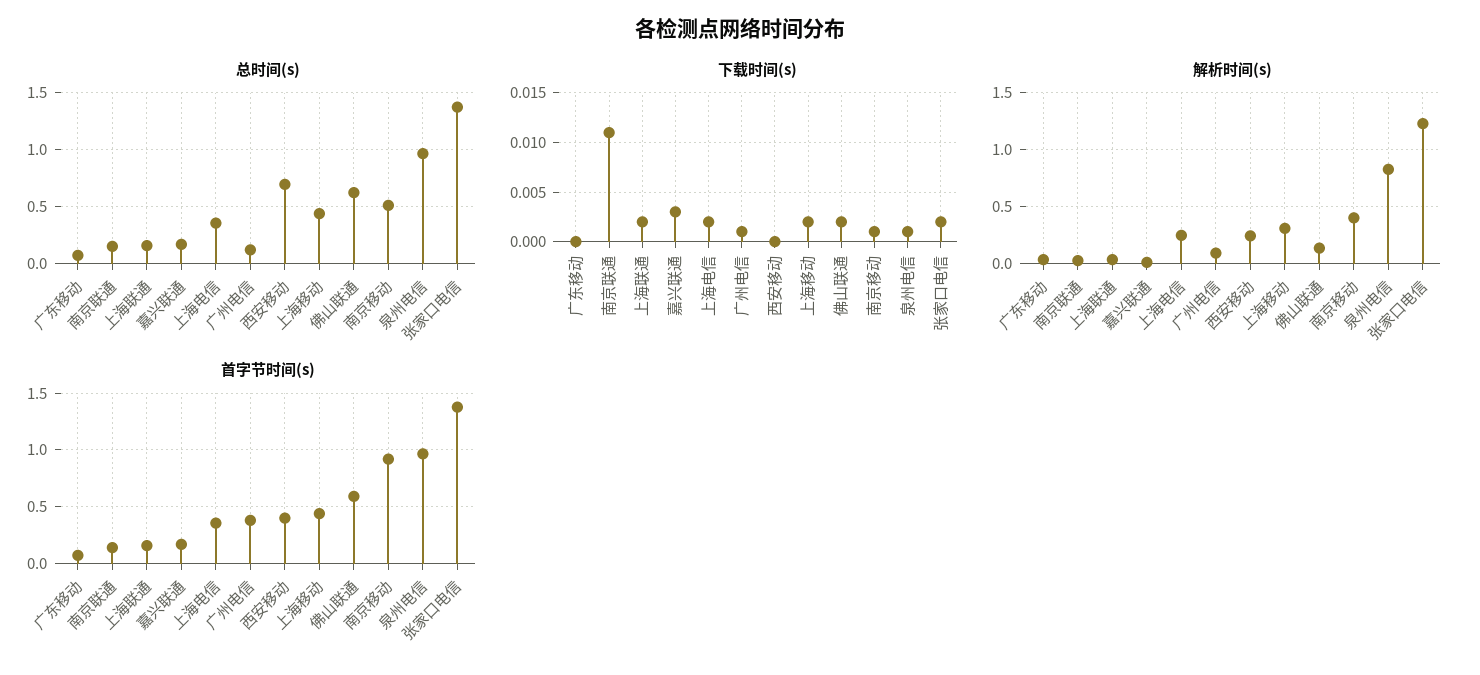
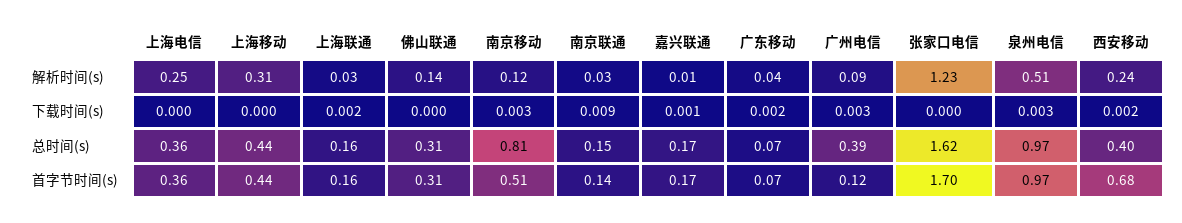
总时间(s), 广州电信: 0.1 -> 0.39
总时间(s), 西安移动: 0.7 -> 0.4
总时间(s), 佛山联通: 0.6 -> 0.31
总时间(s), 南京移动: 0.5 -> 0.81
总时间(s), 张家口电信: 1.4 -> 1.62
下载时间(s), 广东移动: 0 -> 0.002
下载时间(s), 南京联通: 0.011 -> 0.009
下载时间(s), 嘉兴联通: 0.003 -> 0.001
下载时间(s), 上海电信: 0.002 -> 0
下载时间(s), 广州电信: 0.001 -> 0.003
下载时间(s), 西安移动: 0 -> 0.002
下载时间(s), 上海移动: 0.002 -> 0
下载时间(s), 佛山联通: 0.002 -> 0
下载时间(s), 南京移动: 0.001 -> 0.003
下载时间(s), 泉州电信: 0.001 -> 0.003
下载时间(s), 张家口电信: 0.002 -> 0
解析时间(s), 南京移动: 0.4 -> 0.12
解析时间(s), 泉州电信: 0.8 -> 0.51
首字节时间(s), 广州电信: 0.4 -> 0.12
首字节时间(s), 西安移动: 0.4 -> 0.68
首字节时间(s), 佛山联通: 0.6 -> 0.31
首字节时间(s), 南京移动: 0.9 -> 0.51
首字节时间(s), 张家口电信: 1.4 -> 1.7

